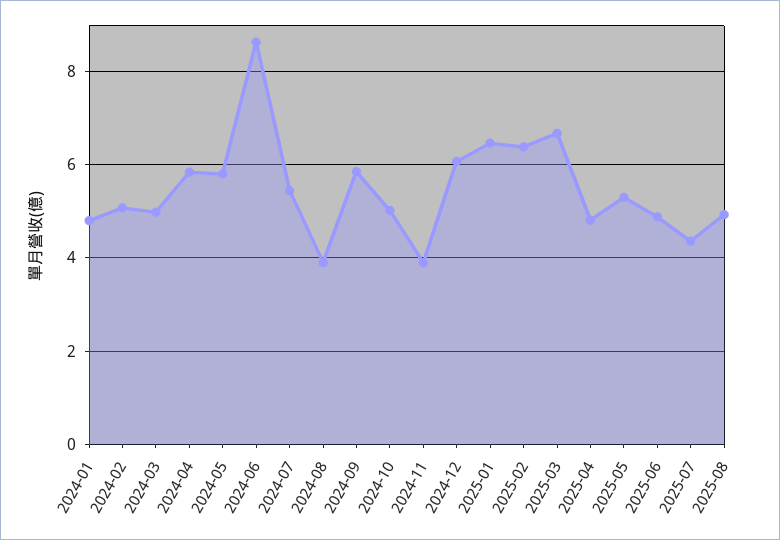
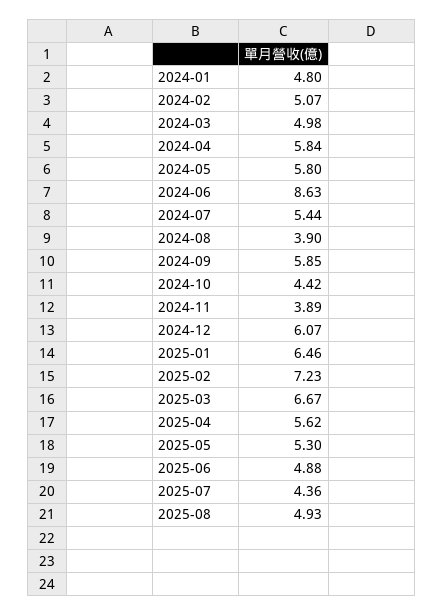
2024-10: 5 -> 4.42
2025-02: 6.4 -> 7.23
2025-04: 4.8 -> 5.62

